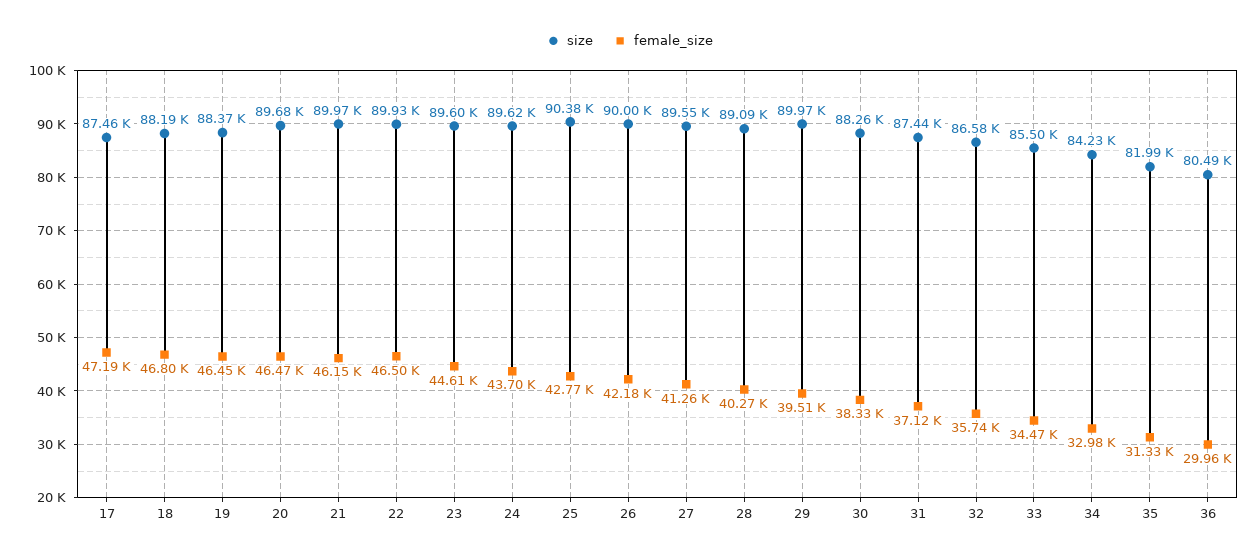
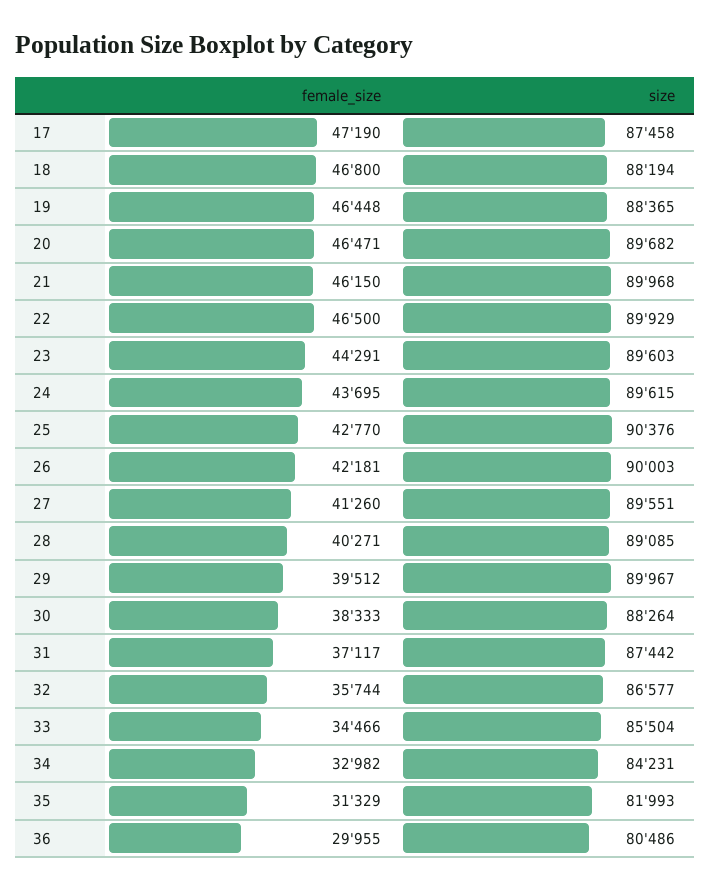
female_size, 23: 44610 -> 44291

